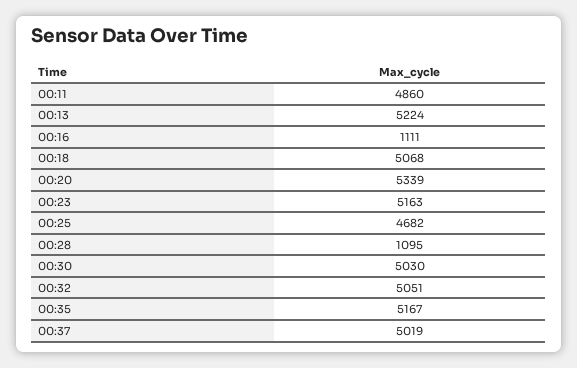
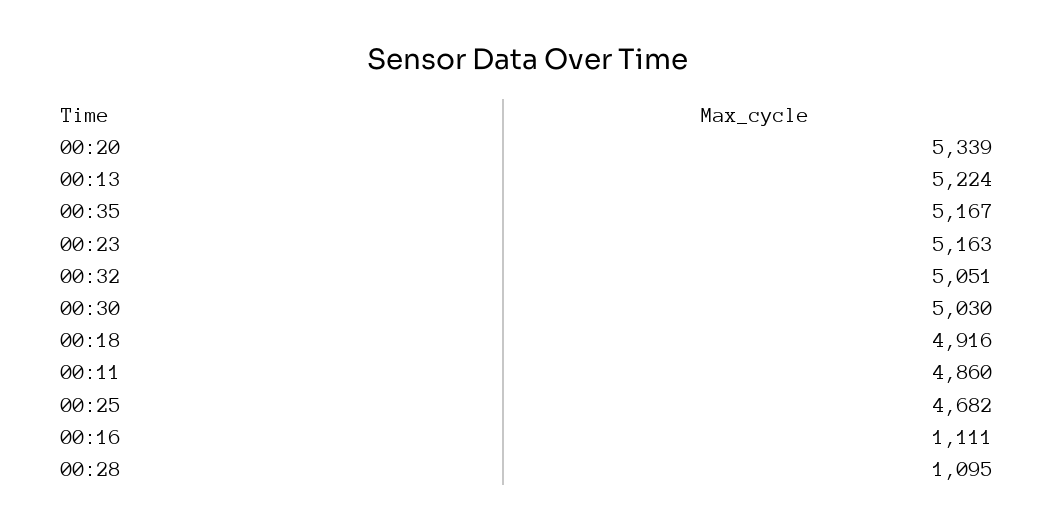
00:18: 5068 -> 4916
00:37: 5019 -> none

